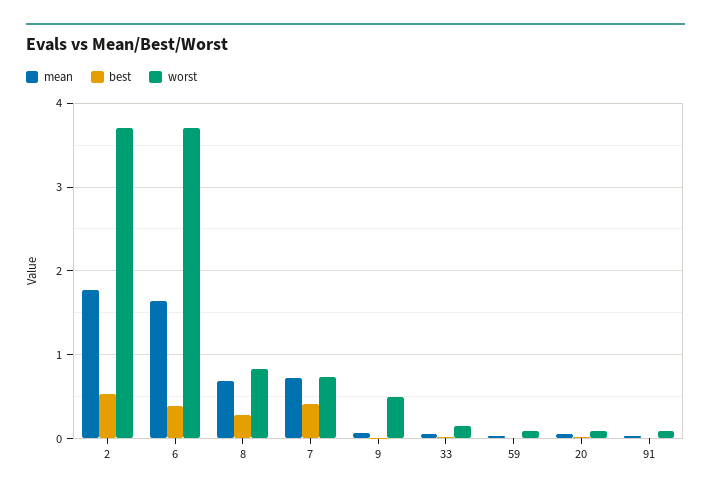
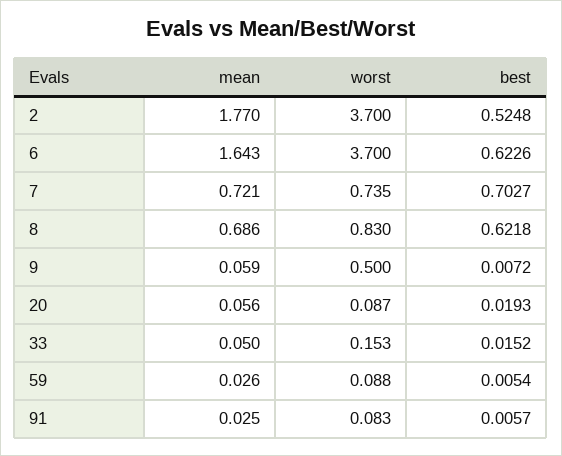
best, 6: 0.4 -> 0.6226
best, 8: 0.3 -> 0.6218
best, 7: 0.4 -> 0.7027

